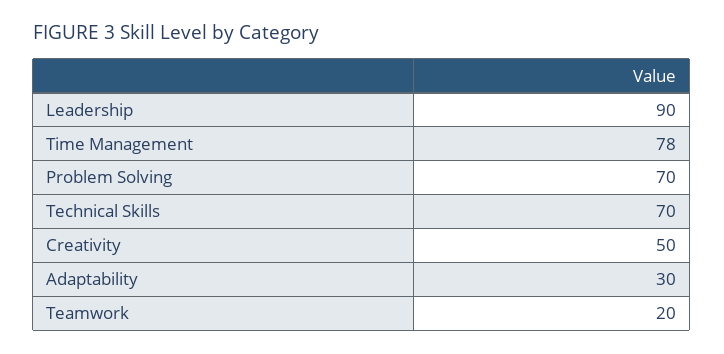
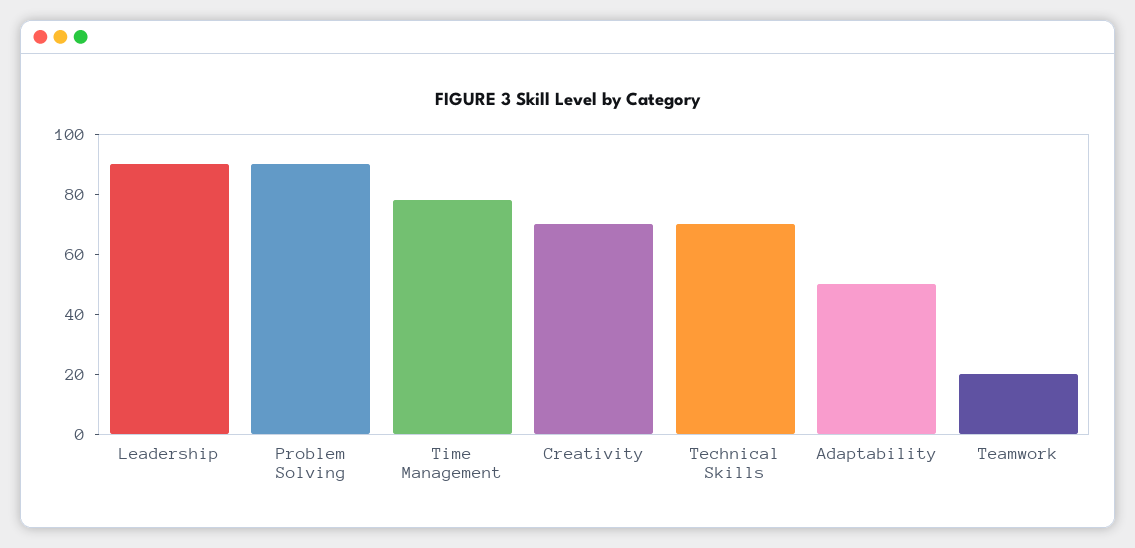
Problem Solving: 70 -> 90
Creativity: 50 -> 70
Adaptability: 30 -> 50

